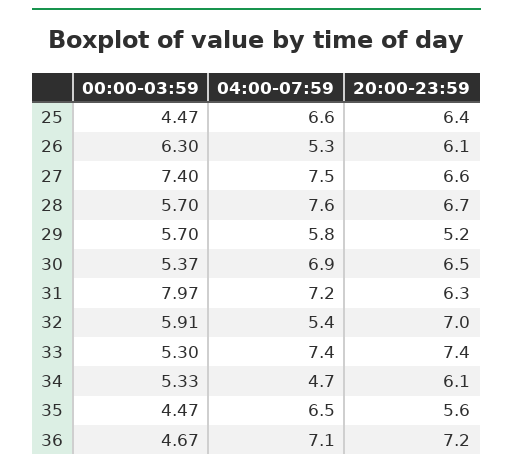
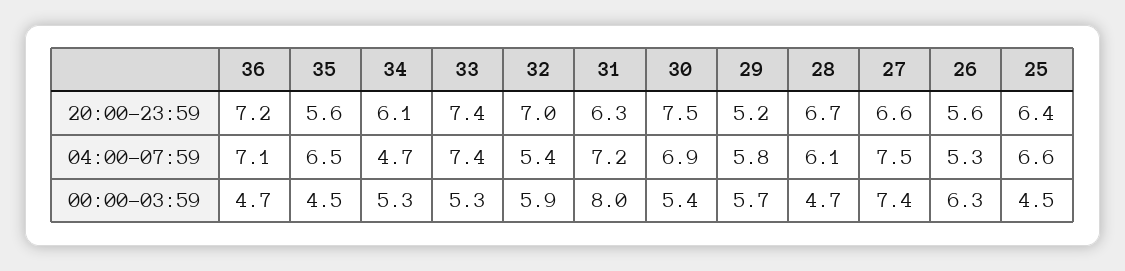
20:00-23:59, 26: 6.1 -> 5.6
00:00-03:59, 28: 5.7 -> 4.7
04:00-07:59, 28: 7.6 -> 6.1
20:00-23:59, 30: 6.5 -> 7.5

